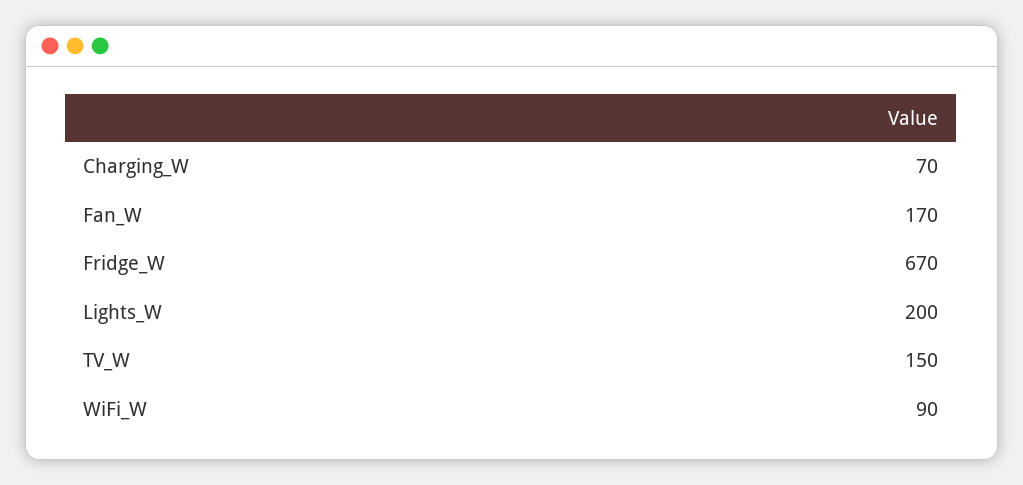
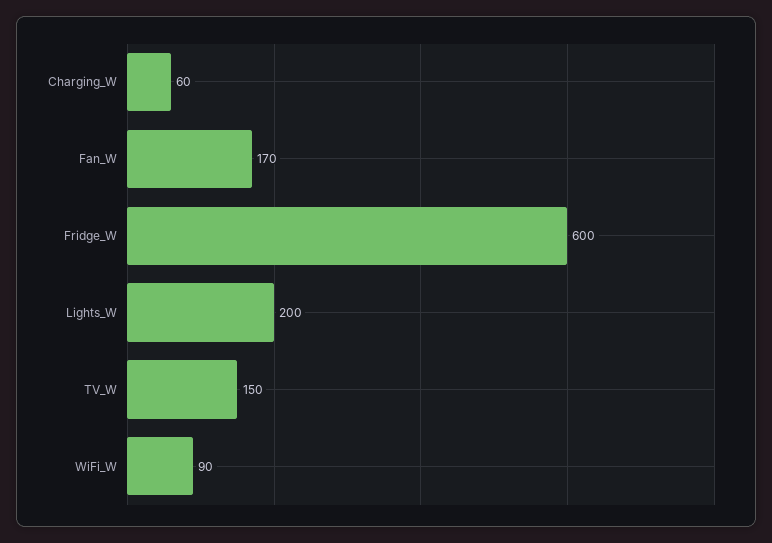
Charging_W: 70 -> 60
Fridge_W: 670 -> 600

